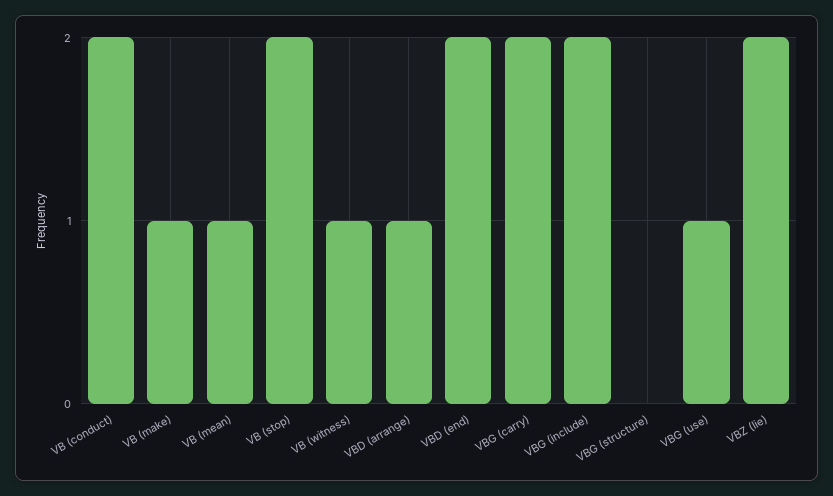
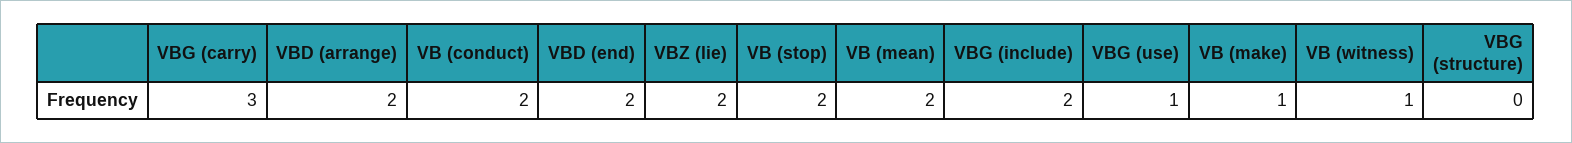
VB (mean): 1 -> 2
VBD (arrange): 1 -> 2
VBG (carry): 2 -> 3

